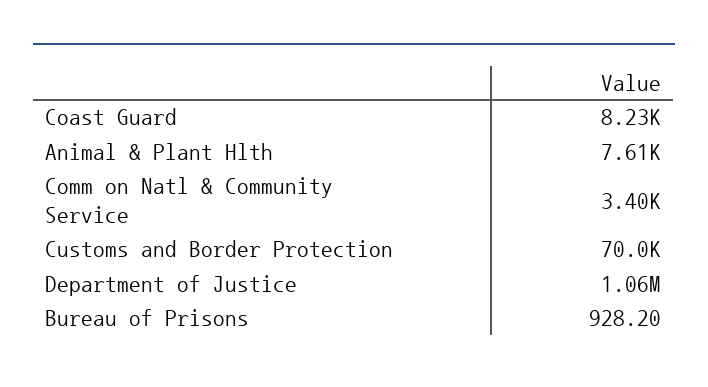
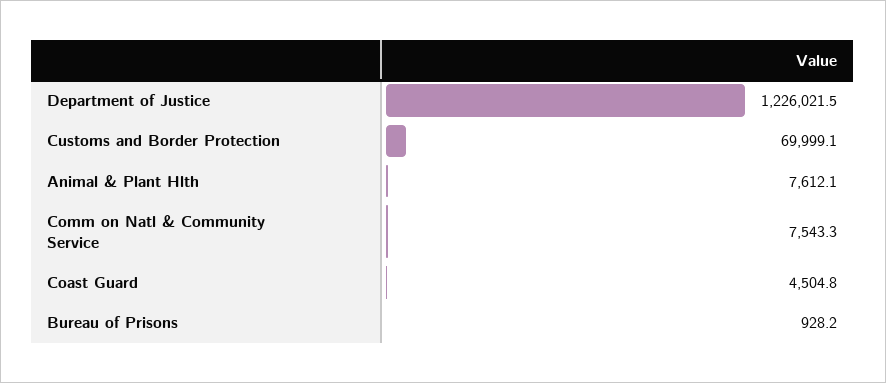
Coast Guard: 8230 -> 4504.8
Comm on Natl & Community Service: 3400 -> 7543.3
Department of Justice: 1060000 -> 1226021.5

